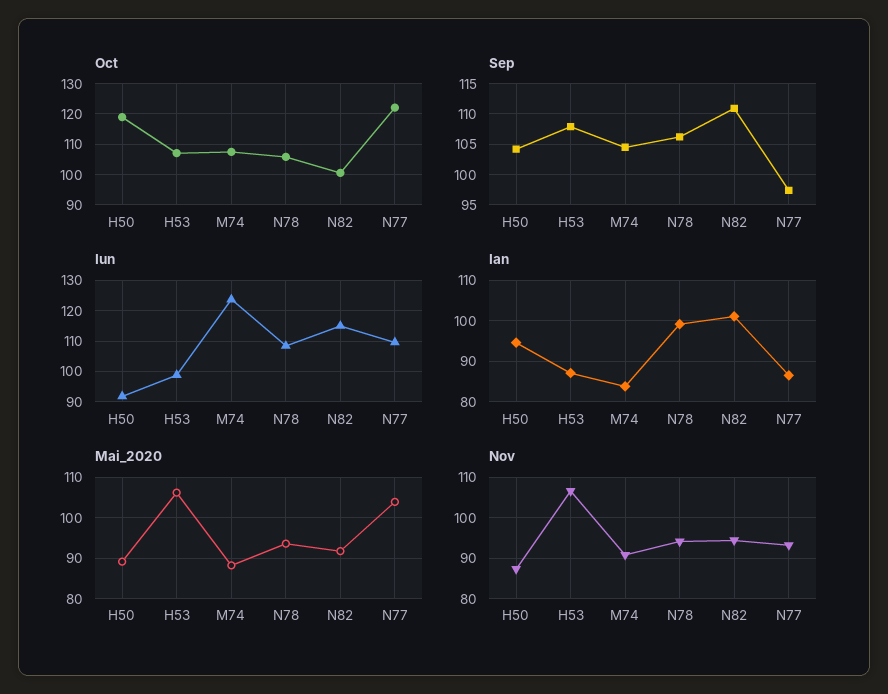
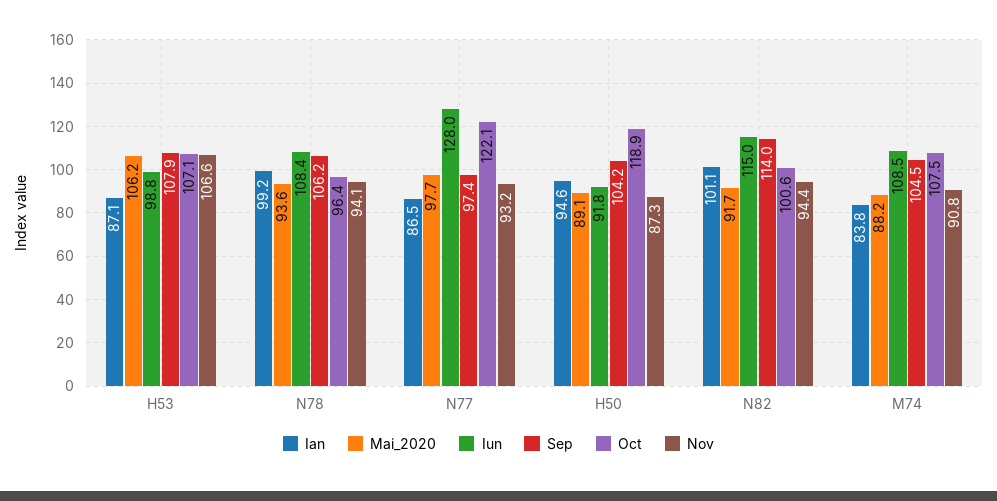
Oct, N78: 106 -> 96.4
Sep, N82: 111 -> 114
Iun, M74: 124 -> 108.5
Iun, N77: 110 -> 128
Mai_2020, N77: 104 -> 97.7

